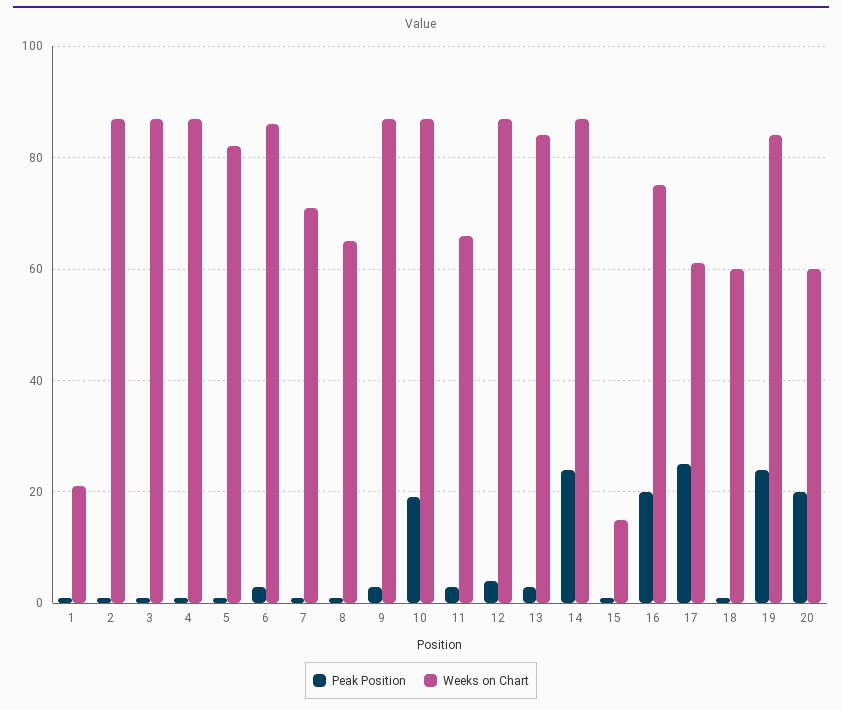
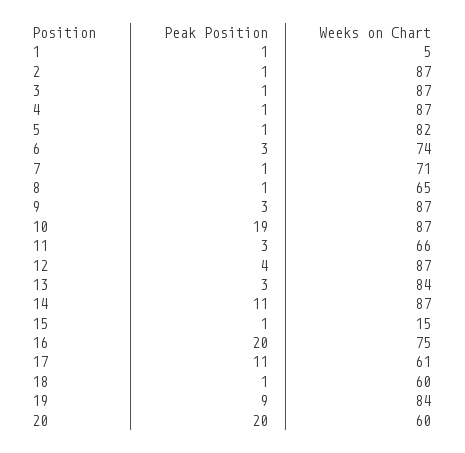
Weeks on Chart, 1: 20 -> 5
Weeks on Chart, 6: 85 -> 74
Peak Position, 14: 25 -> 11
Peak Position, 17: 25 -> 11
Peak Position, 19: 25 -> 9

